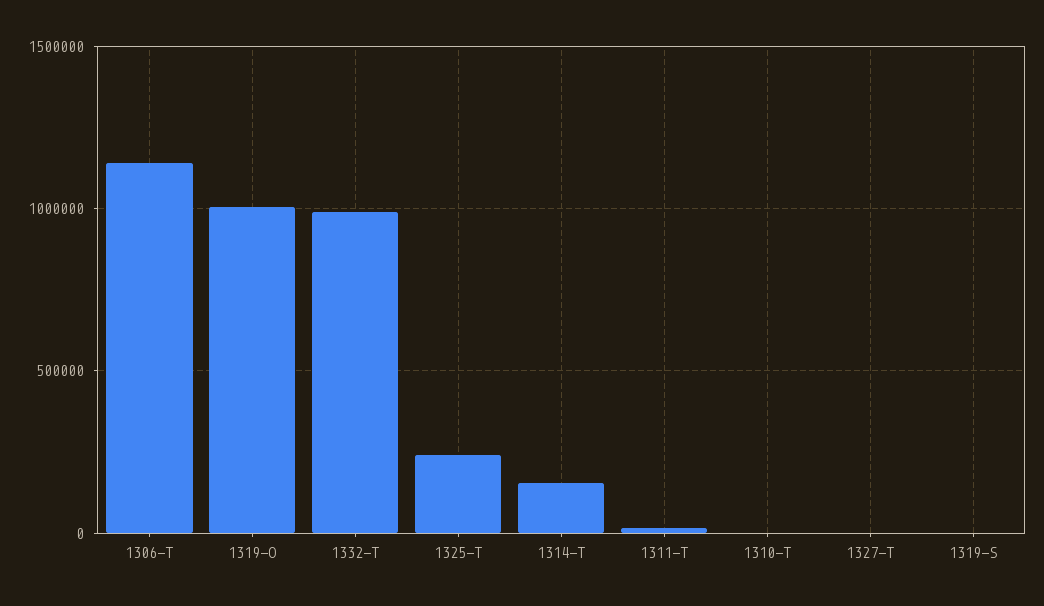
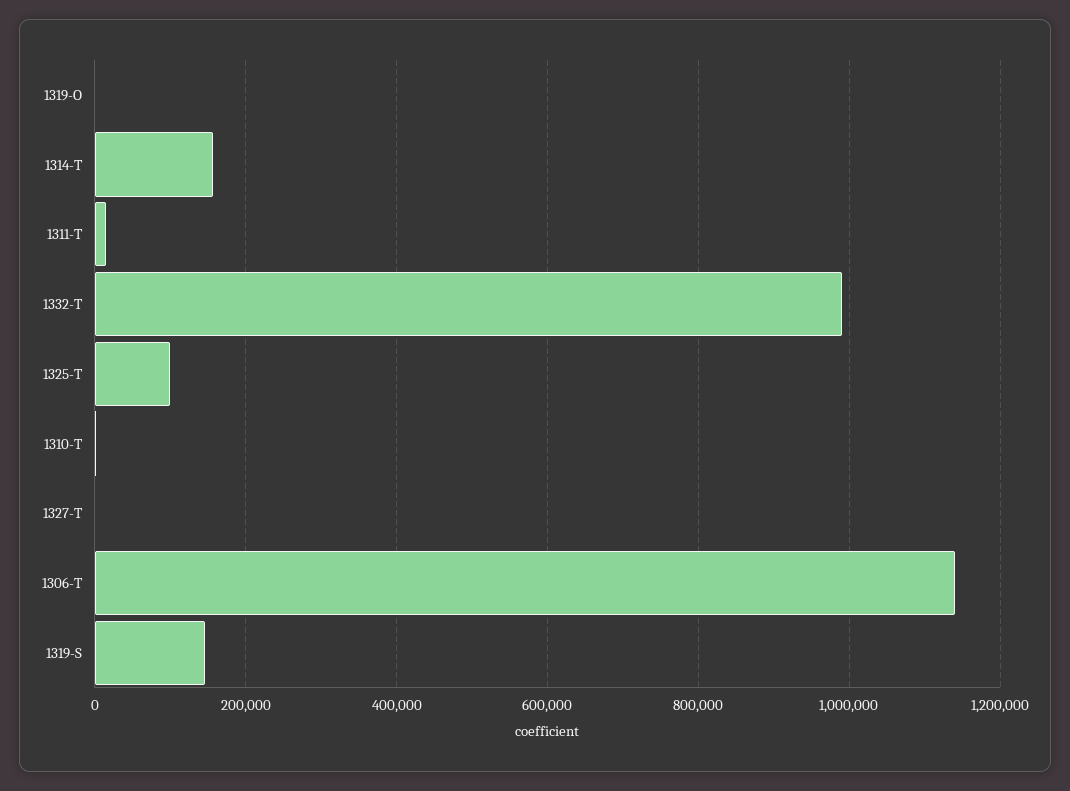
1319-O: 1000000 -> 0
1325-T: 250000 -> 100000
1319-S: 0 -> 140000

